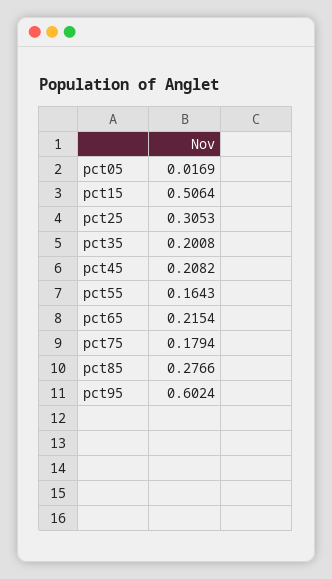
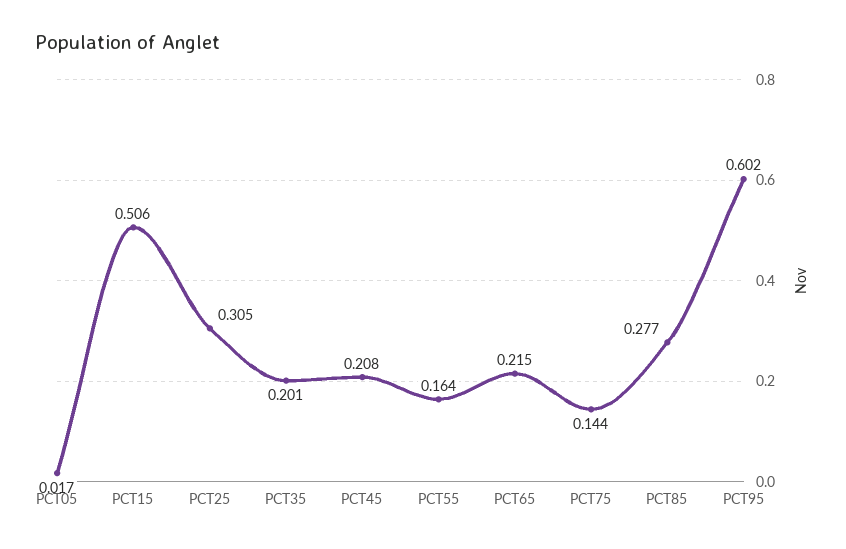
pct75: 0.1794 -> 0.144

